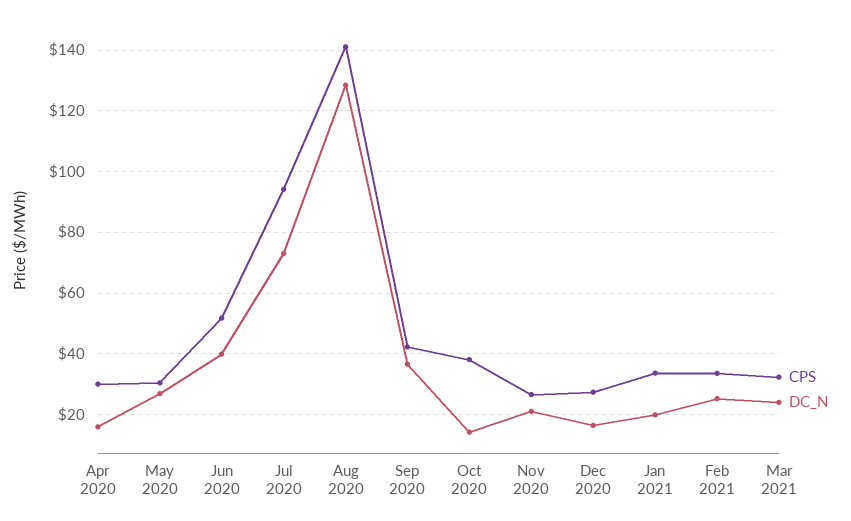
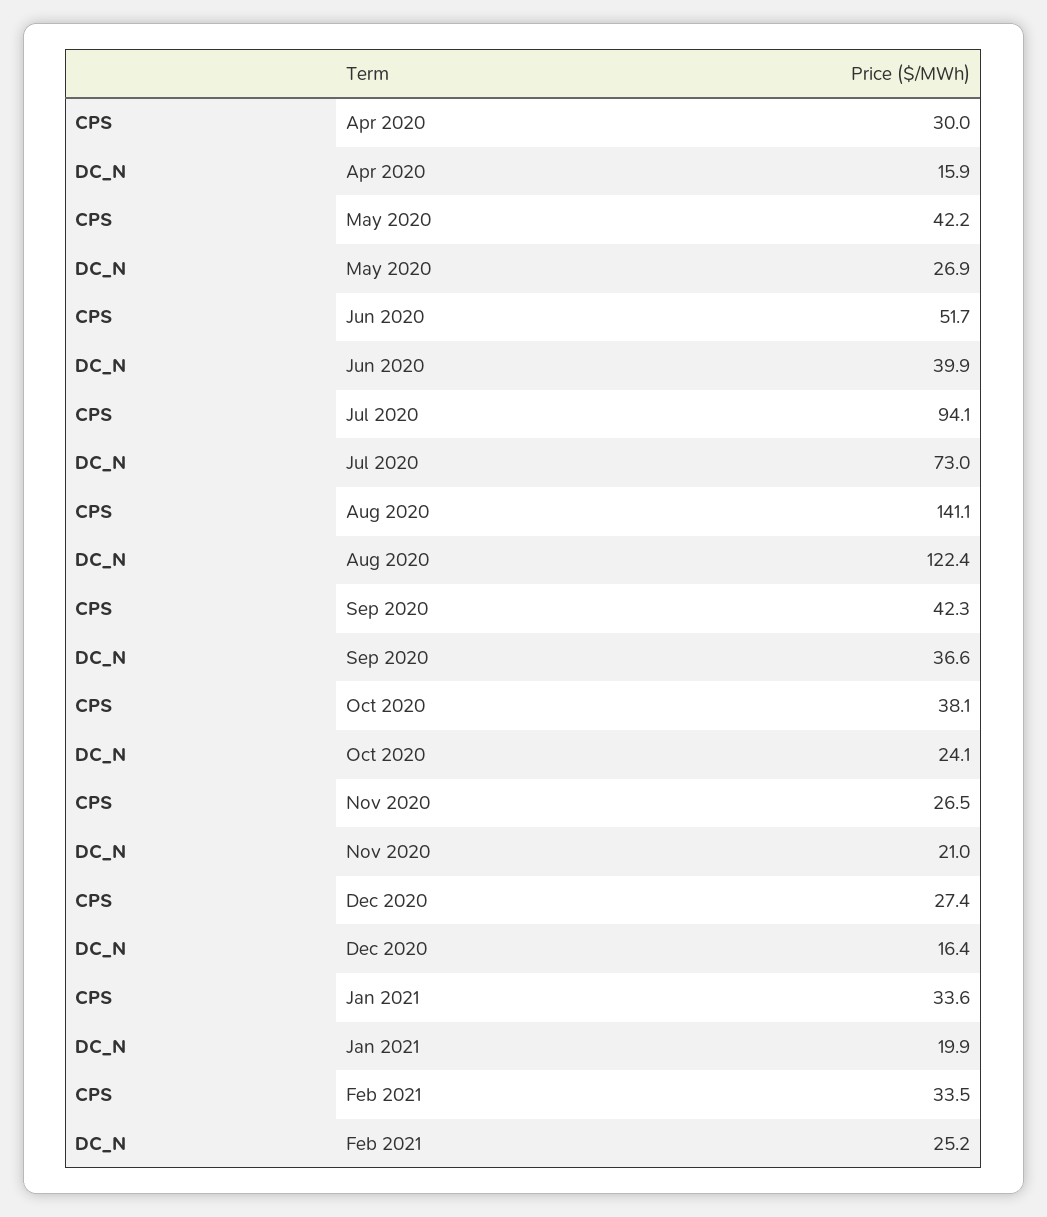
CPS, May 2020: 30 -> 42.2
DC_N, Aug 2020: 128 -> 122.4
DC_N, Oct 2020: 14 -> 24.1
CPS, Mar 2021: 32 -> none
DC_N, Mar 2021: 24 -> none

